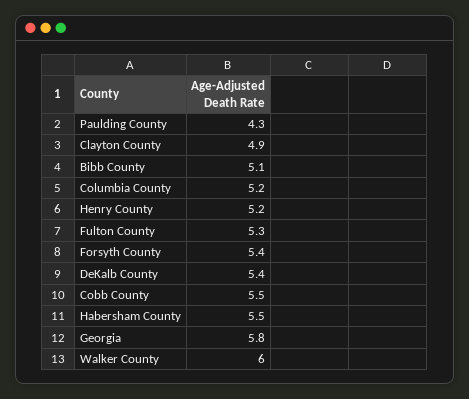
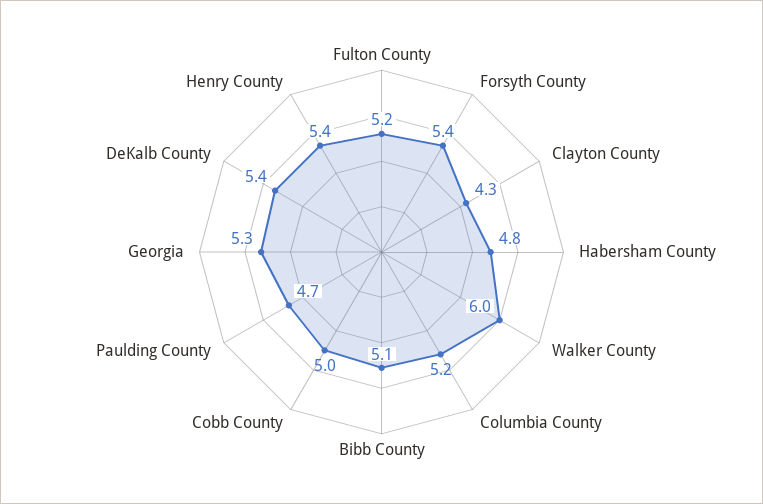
Paulding County: 4.3 -> 4.7
Clayton County: 4.9 -> 4.3
Henry County: 5.2 -> 5.4
Fulton County: 5.3 -> 5.2
Cobb County: 5.5 -> 5
Habersham County: 5.5 -> 4.8
Georgia: 5.8 -> 5.3

